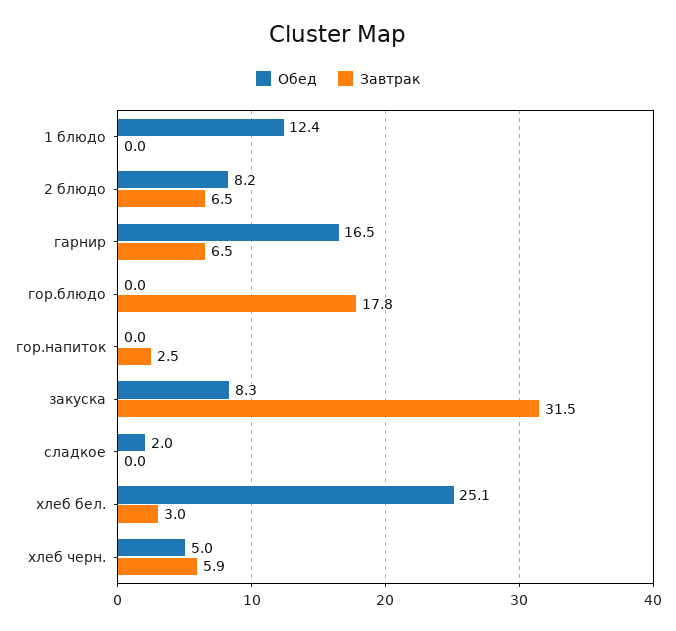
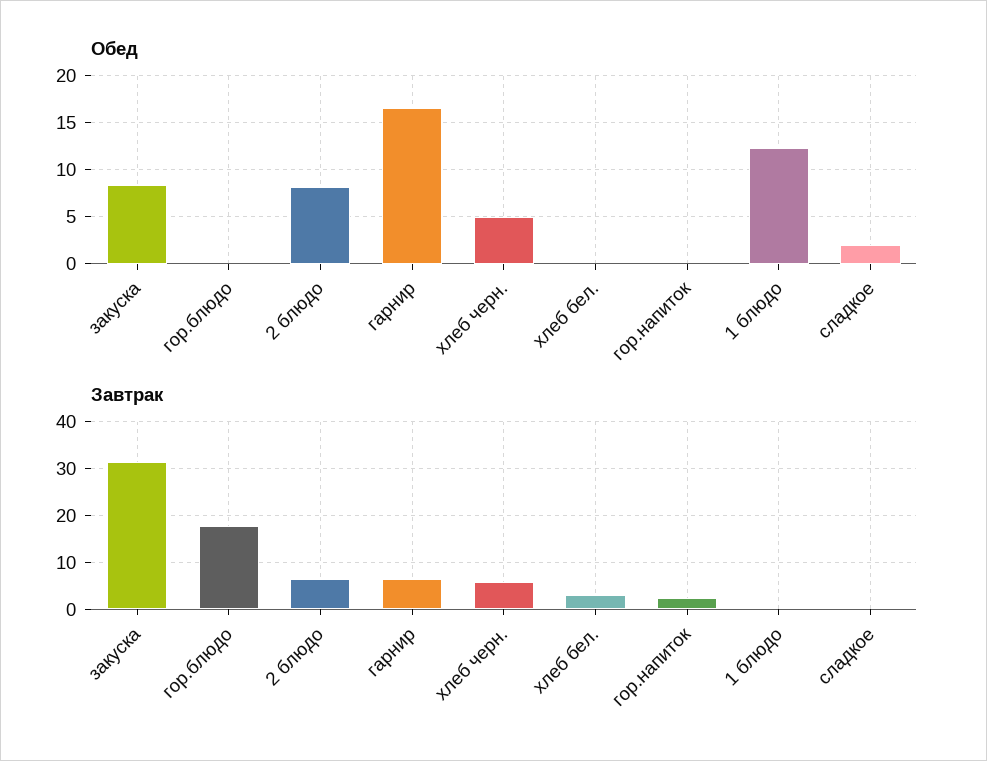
Обед, хлеб бел.: 25.1 -> 0

